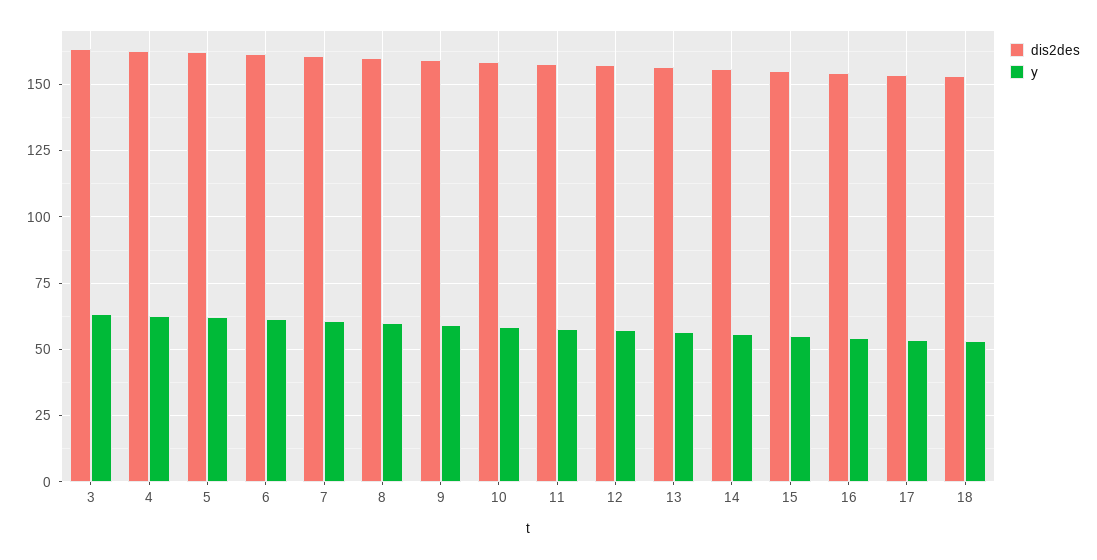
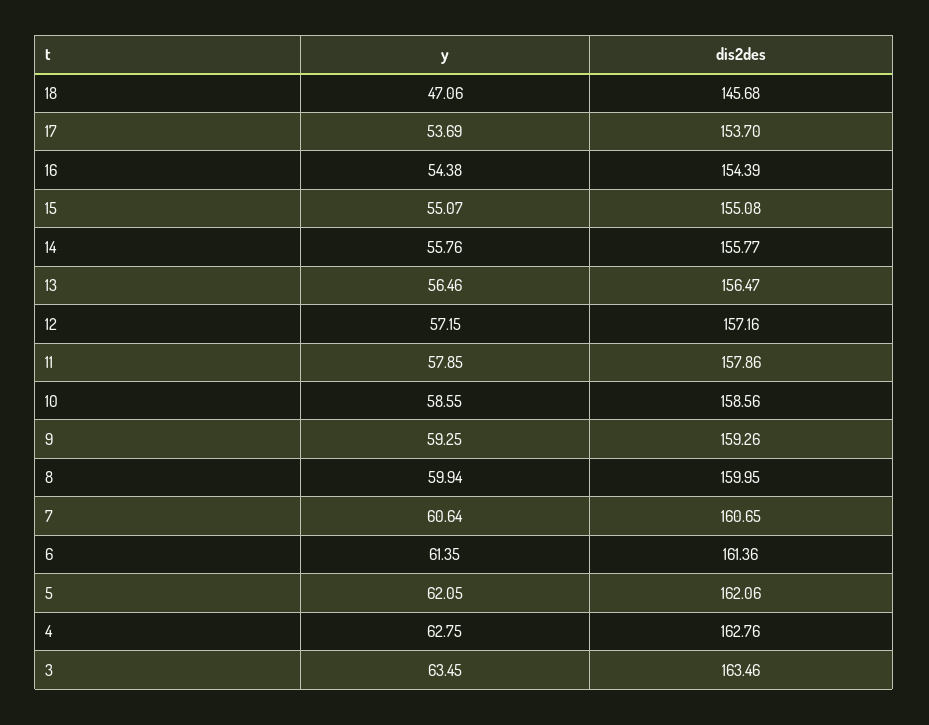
dis2des, 18: 152.5 -> 145.68
y, 18: 52.5 -> 47.06

